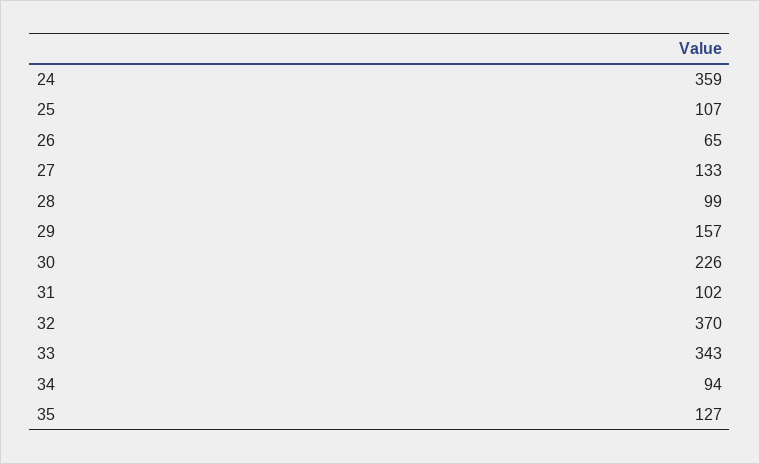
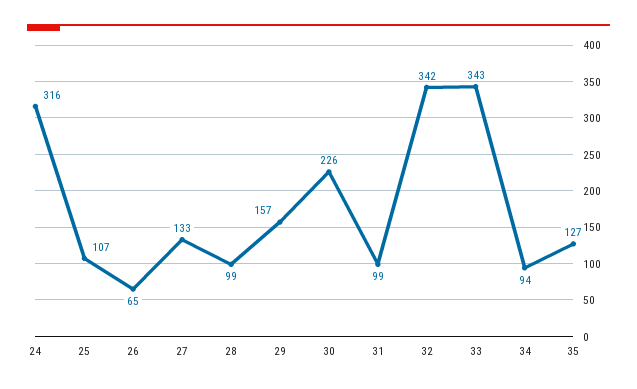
24: 359 -> 316
31: 102 -> 99
32: 370 -> 342

